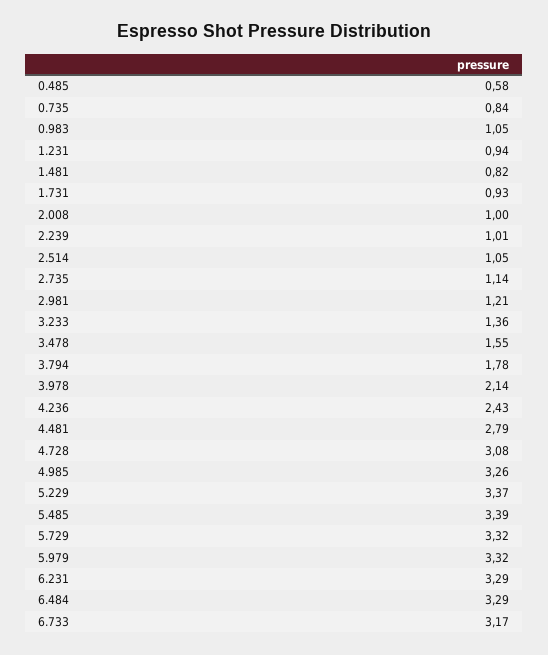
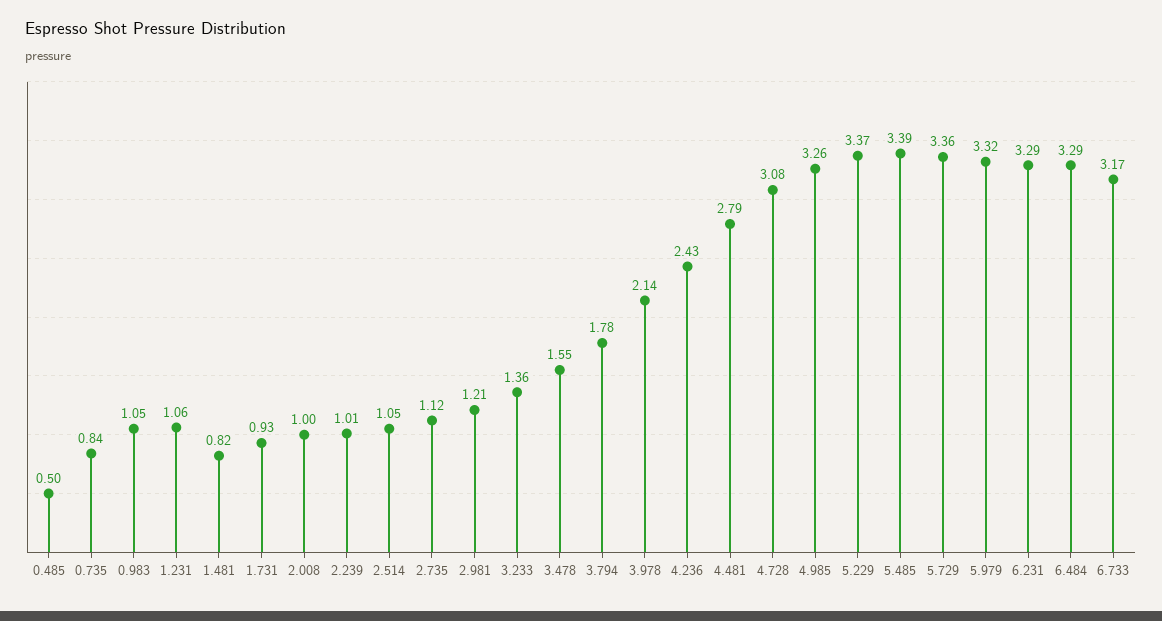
0.485: 0.58 -> 0.5
1.231: 0.94 -> 1.06
2.735: 1.14 -> 1.12
5.729: 3.32 -> 3.36

